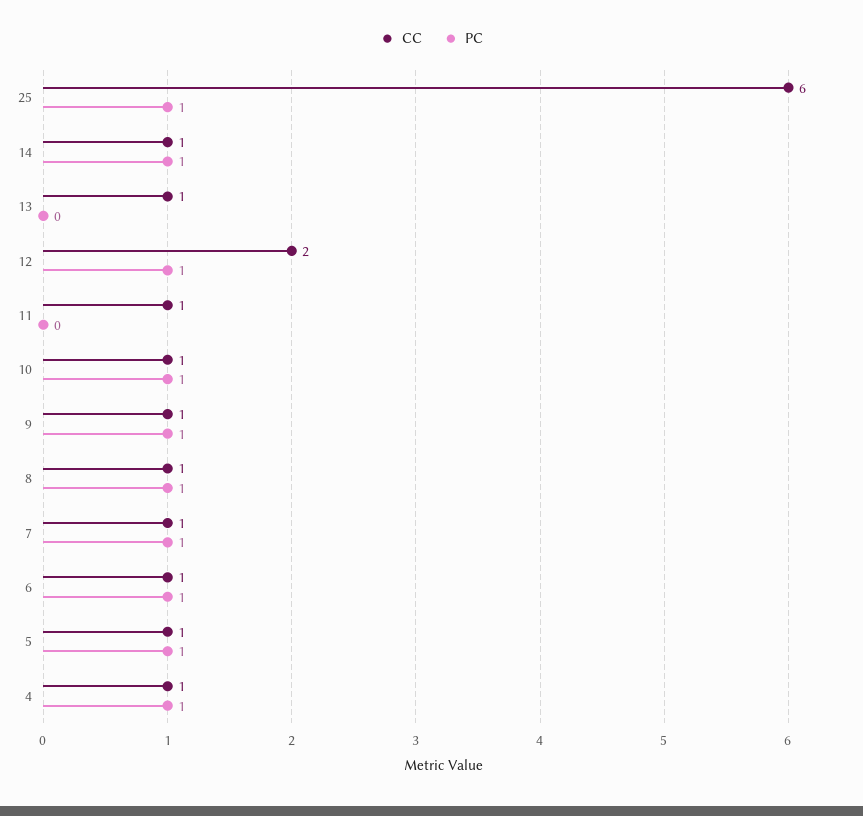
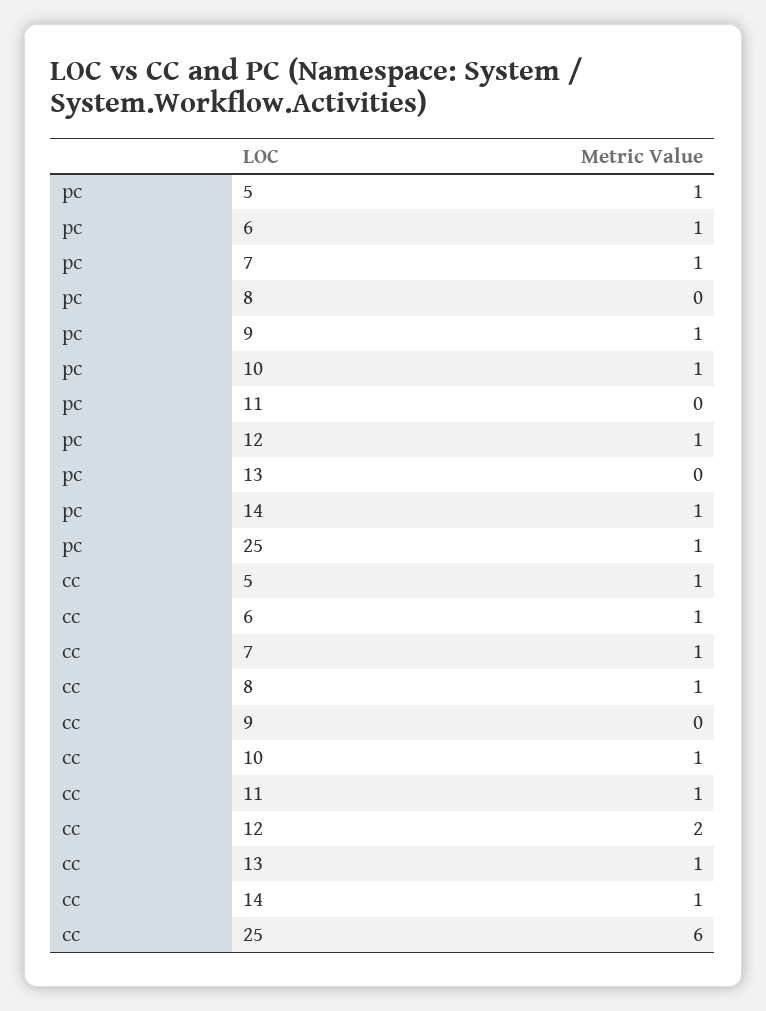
CC, 9: 1 -> 0
PC, 8: 1 -> 0
CC, 4: 1 -> none
PC, 4: 1 -> none

